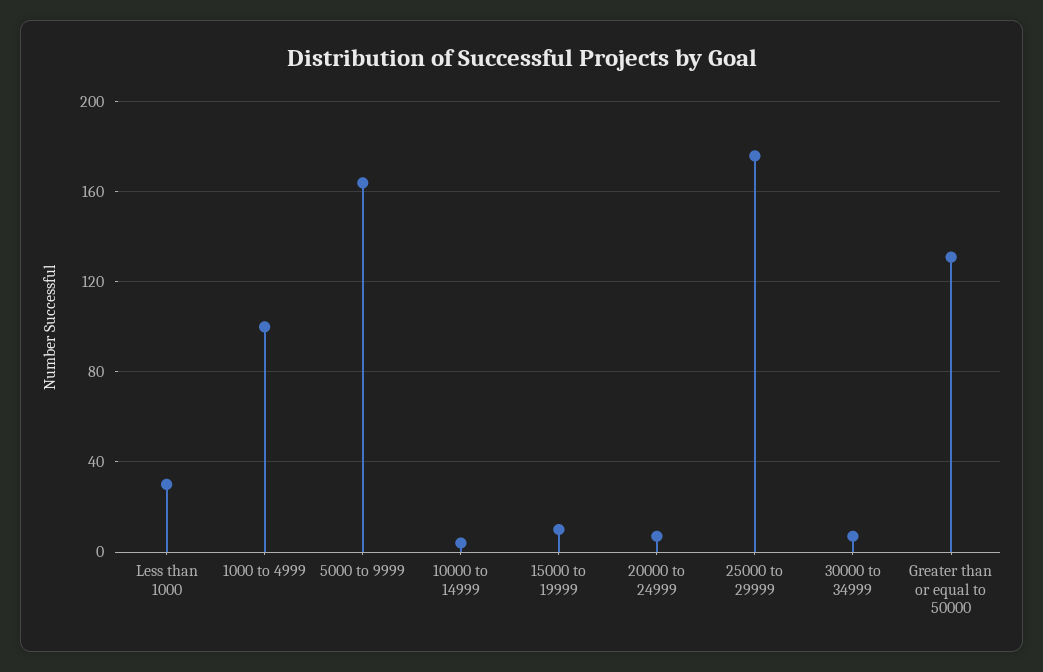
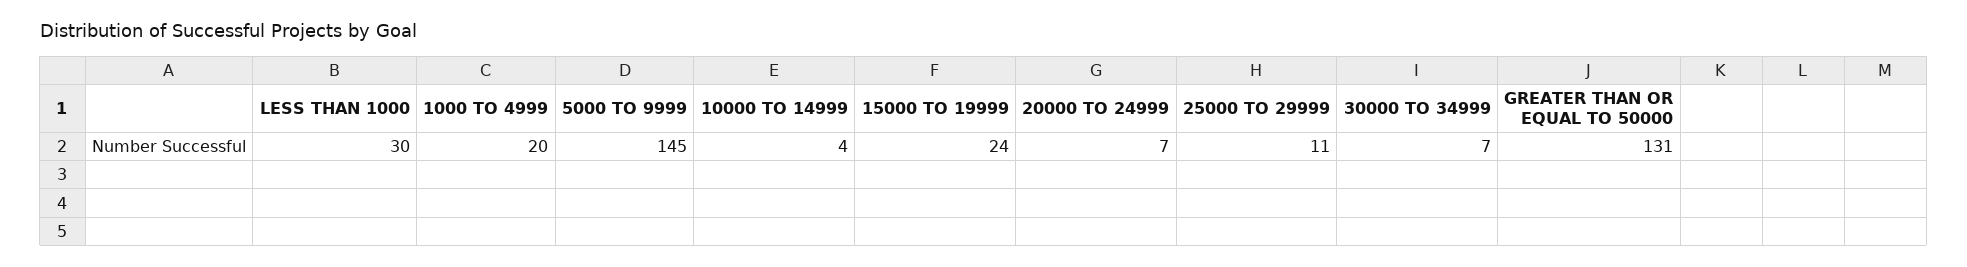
1000 to 4999: 100 -> 20
5000 to 9999: 165 -> 145
15000 to 19999: 10 -> 24
25000 to 29999: 175 -> 11

